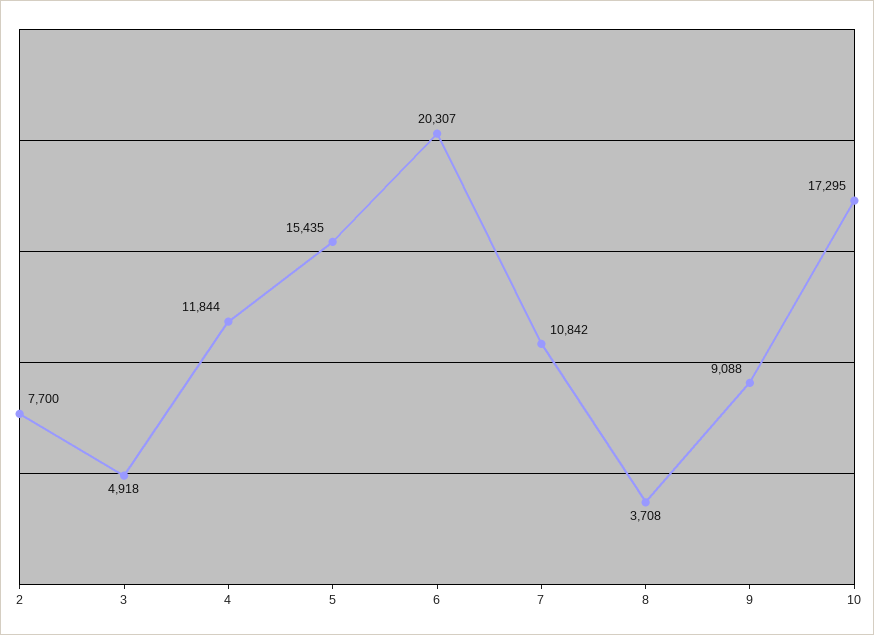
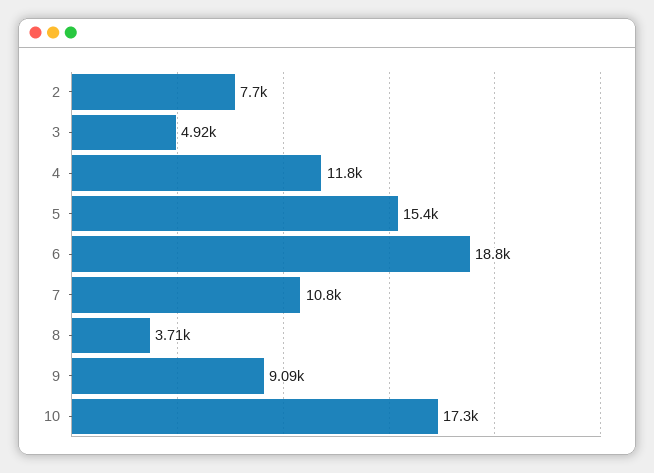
6: 20307 -> 18800

